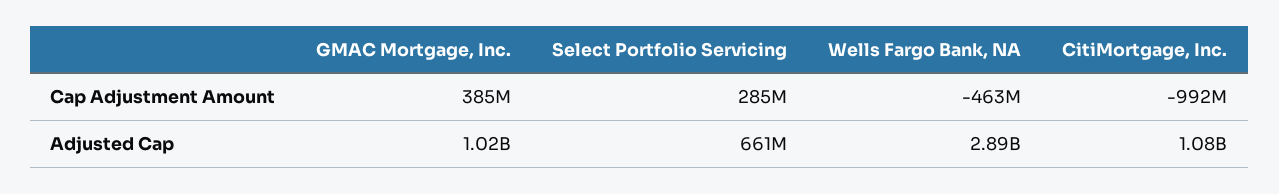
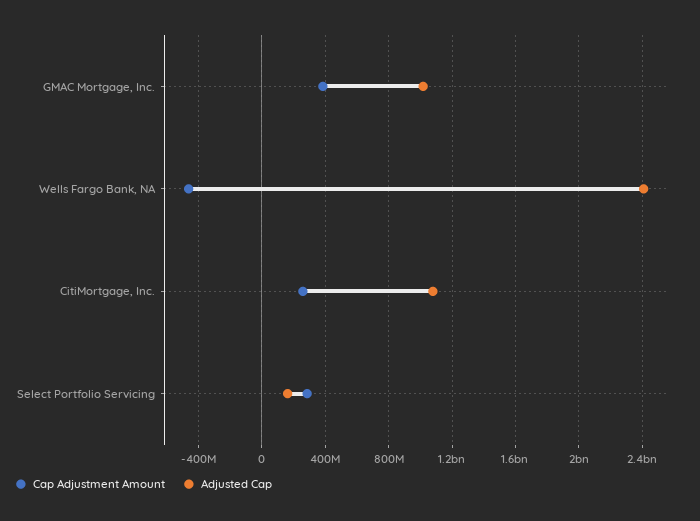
Cap Adjustment Amount, CitiMortgage, Inc.: -992000000 -> 250000000
Adjusted Cap, Select Portfolio Servicing: 661000000 -> 150000000
Adjusted Cap, Wells Fargo Bank, NA: 2890000000 -> 2400000000

